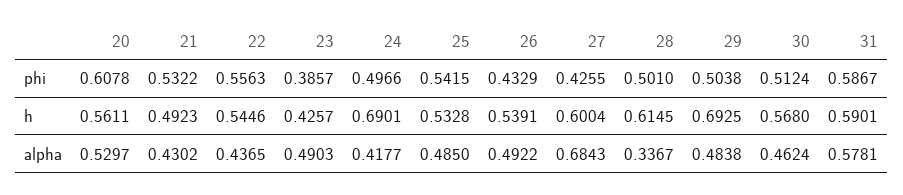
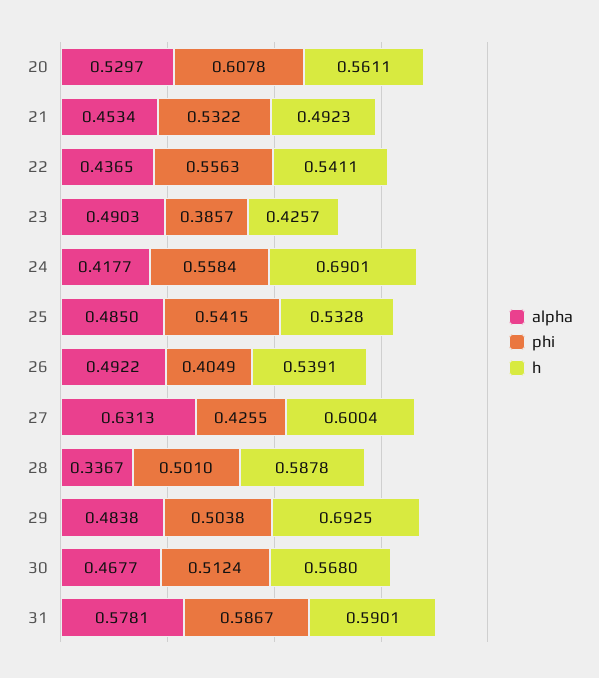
phi, 24: 0.4966 -> 0.5584
phi, 26: 0.4329 -> 0.4049
h, 22: 0.5446 -> 0.5411
h, 28: 0.6145 -> 0.5878
alpha, 21: 0.4302 -> 0.4534
alpha, 27: 0.6843 -> 0.6313
alpha, 30: 0.4624 -> 0.4677

